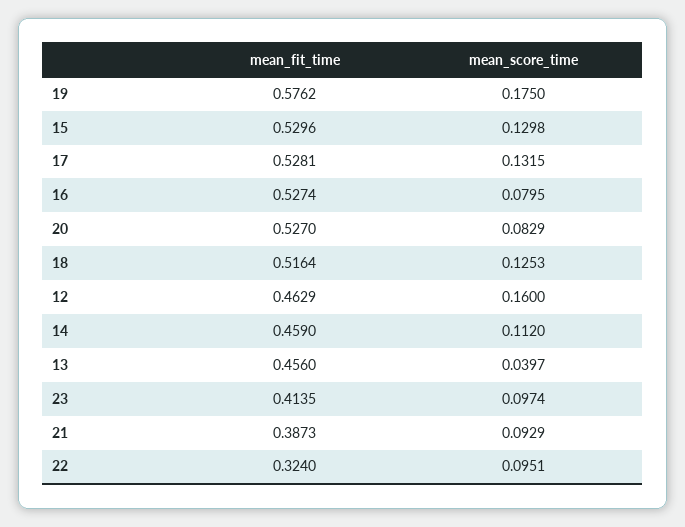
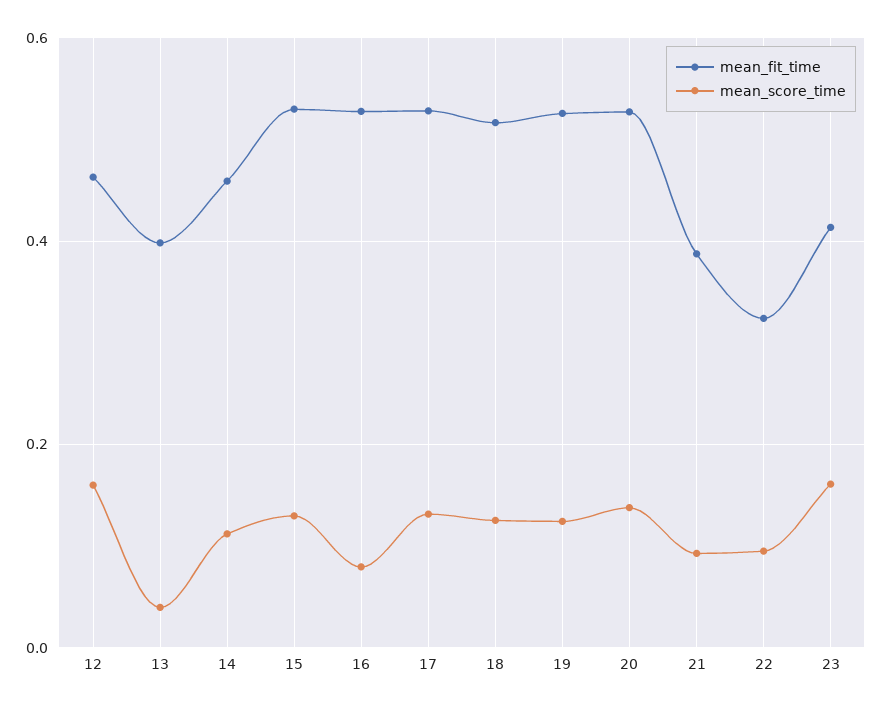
mean_fit_time, 19: 0.5762 -> 0.52
mean_score_time, 19: 0.175 -> 0.12
mean_score_time, 20: 0.0829 -> 0.14
mean_fit_time, 13: 0.456 -> 0.4
mean_score_time, 23: 0.0974 -> 0.16

